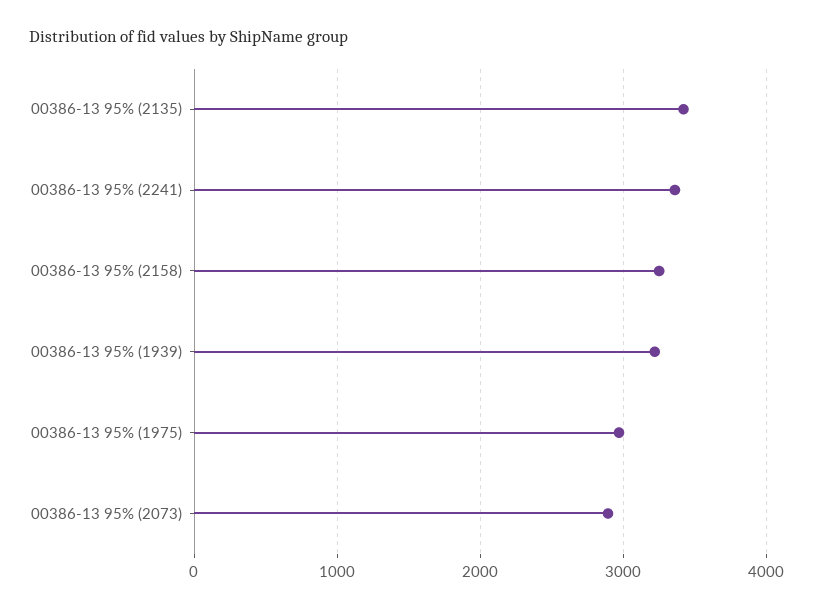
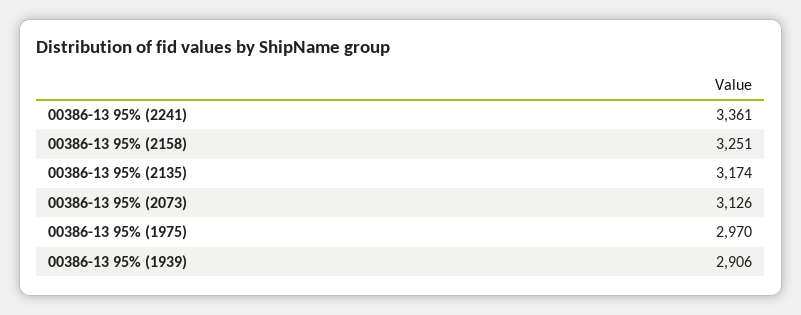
00386-13 95% (2135): 3400 -> 3174
00386-13 95% (1939): 3200 -> 2906
00386-13 95% (2073): 2900 -> 3126

